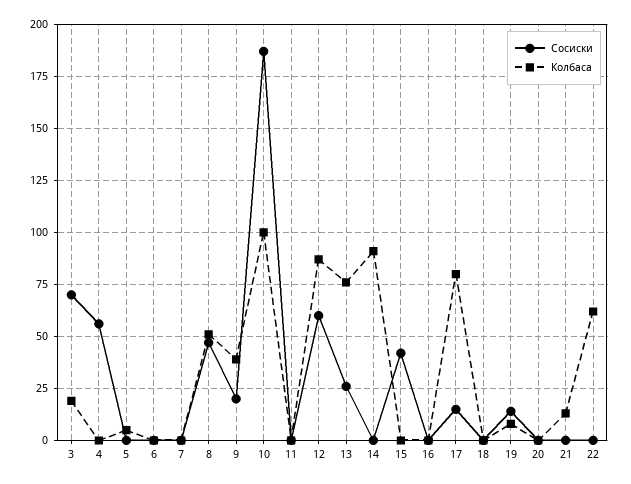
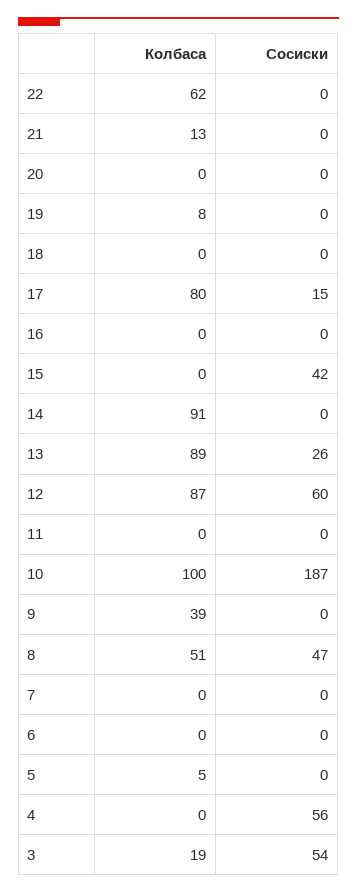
Сосиски, 3: 70 -> 54
Сосиски, 9: 20 -> 0
Колбаса, 13: 75 -> 89
Сосиски, 19: 15 -> 0

